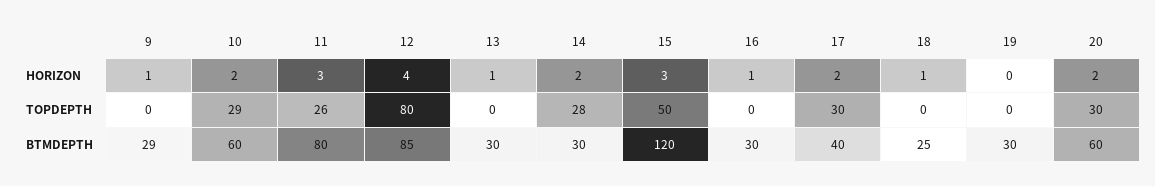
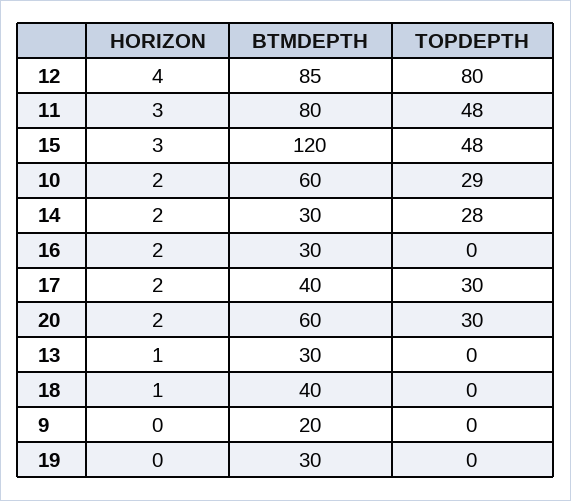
9, HORIZON: 1 -> 0
16, HORIZON: 1 -> 2
11, TOPDEPTH: 26 -> 48
15, TOPDEPTH: 50 -> 48
9, BTMDEPTH: 29 -> 20
18, BTMDEPTH: 25 -> 40

